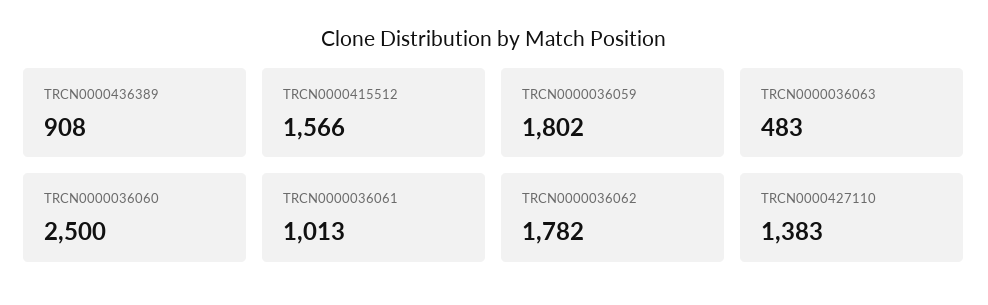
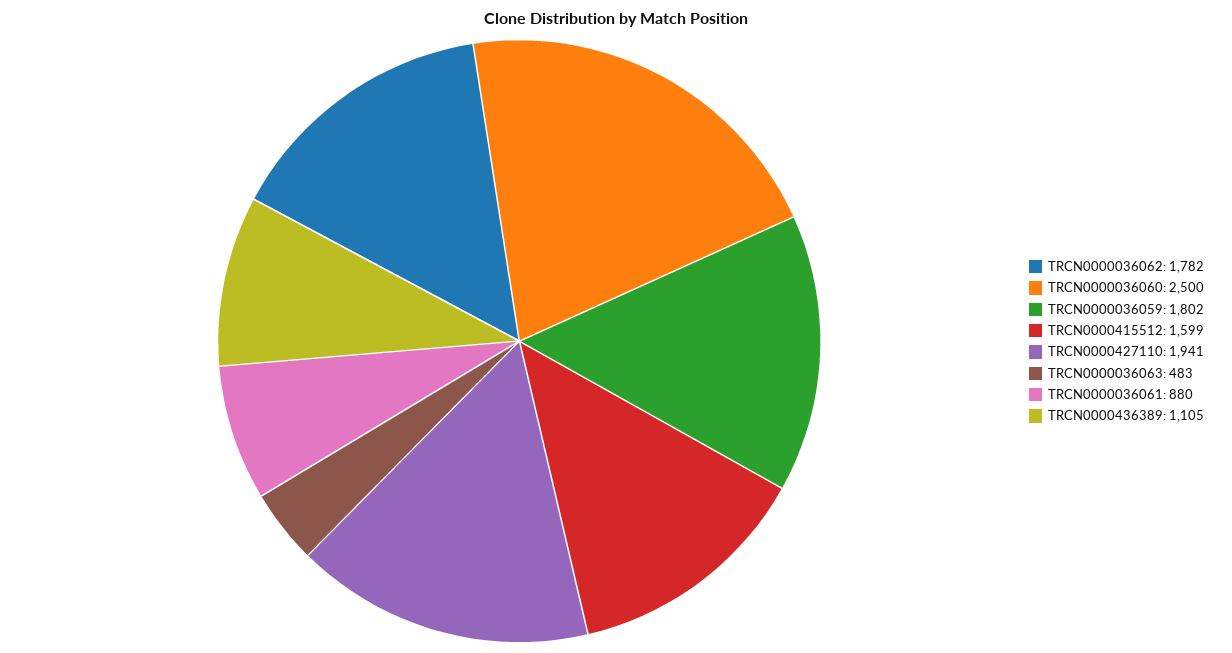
TRCN0000436389: 908 -> 1105
TRCN0000415512: 1566 -> 1599
TRCN0000036061: 1013 -> 880
TRCN0000427110: 1383 -> 1941

